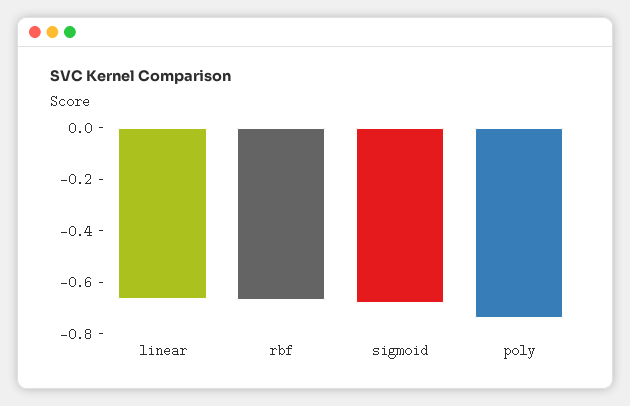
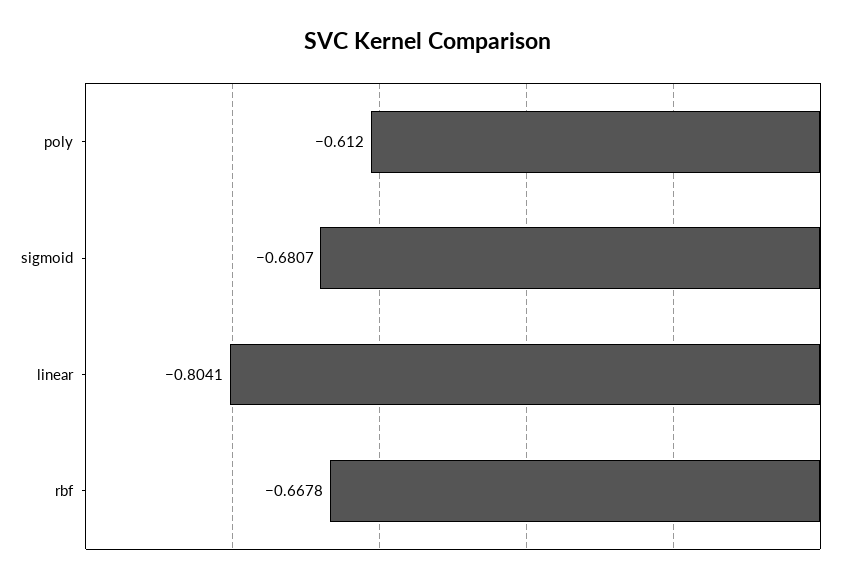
linear: -0.65 -> -0.8041
poly: -0.75 -> -0.612

